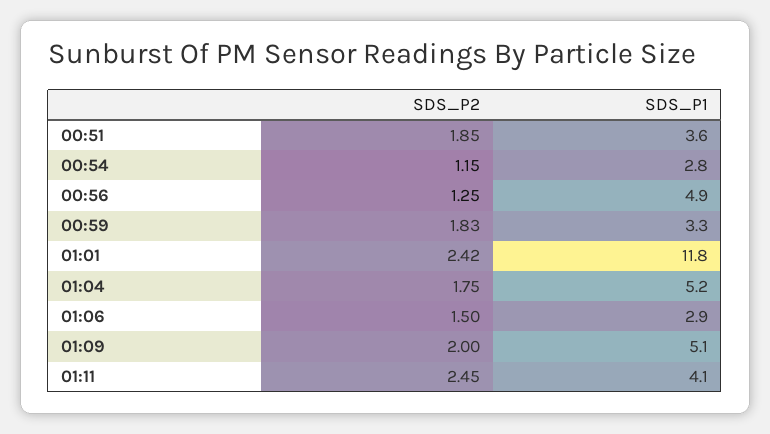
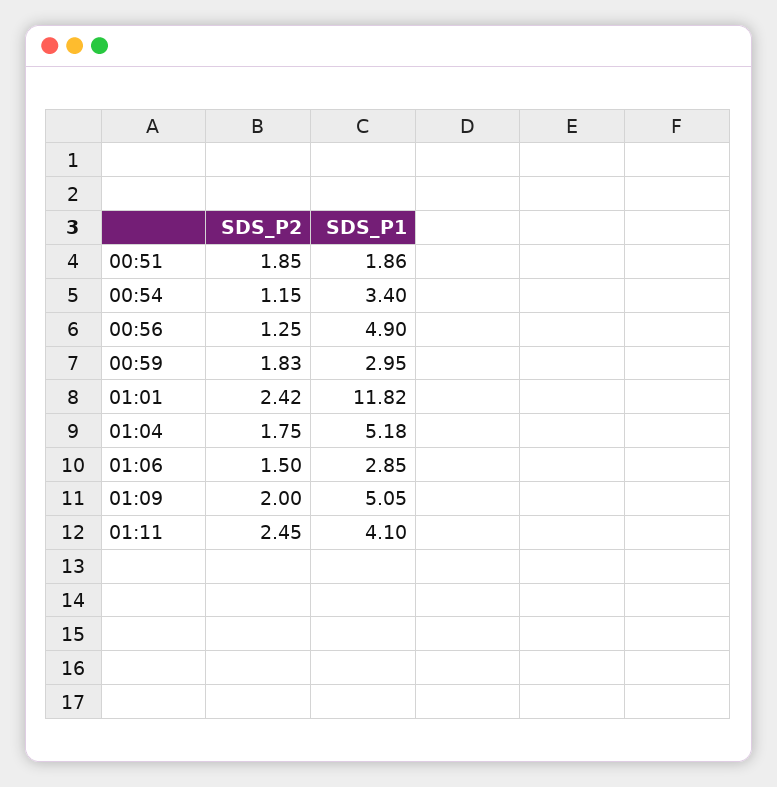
SDS_P1, 00:51: 3.6 -> 1.86
SDS_P1, 00:54: 2.8 -> 3.4
SDS_P1, 00:59: 3.3 -> 2.95

